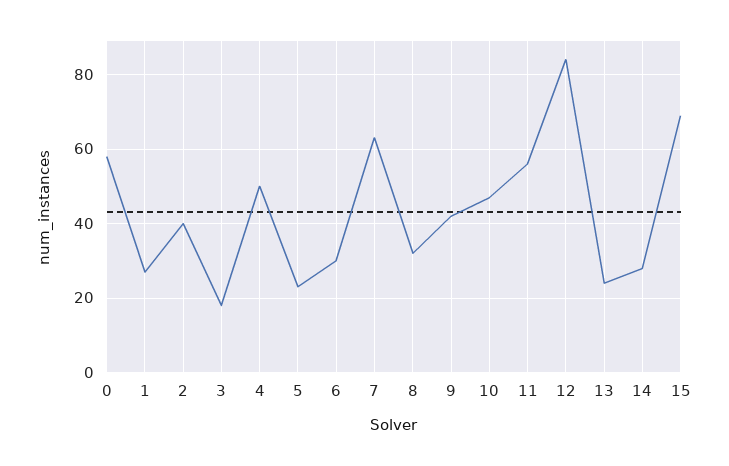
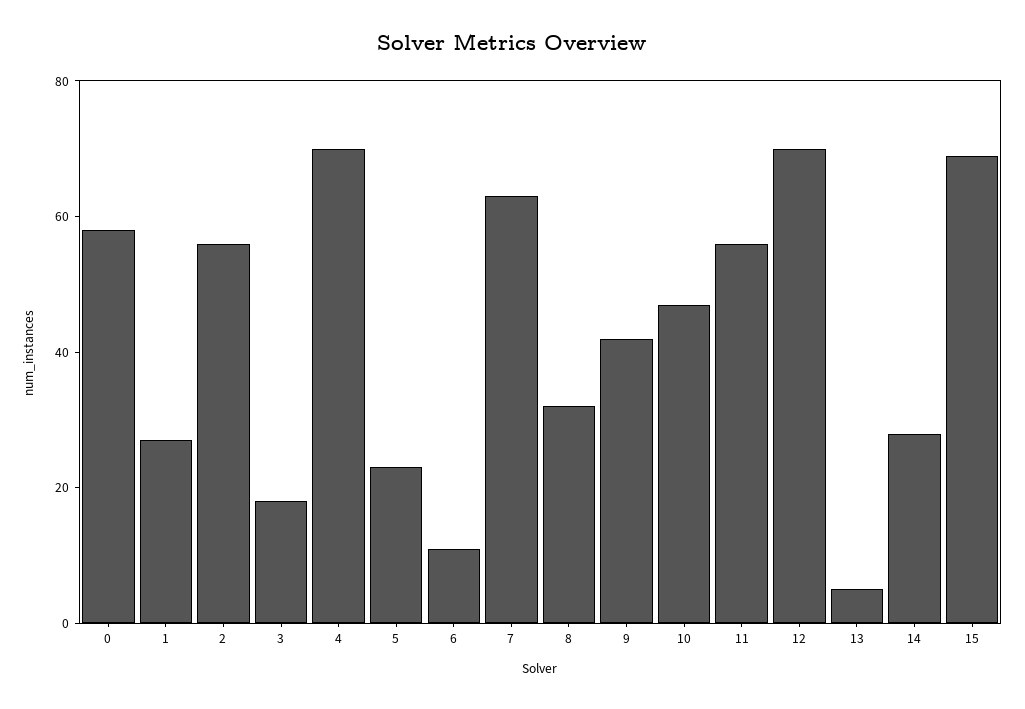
2: 40 -> 55
4: 50 -> 70
6: 30 -> 10
12: 85 -> 70
13: 25 -> 5

